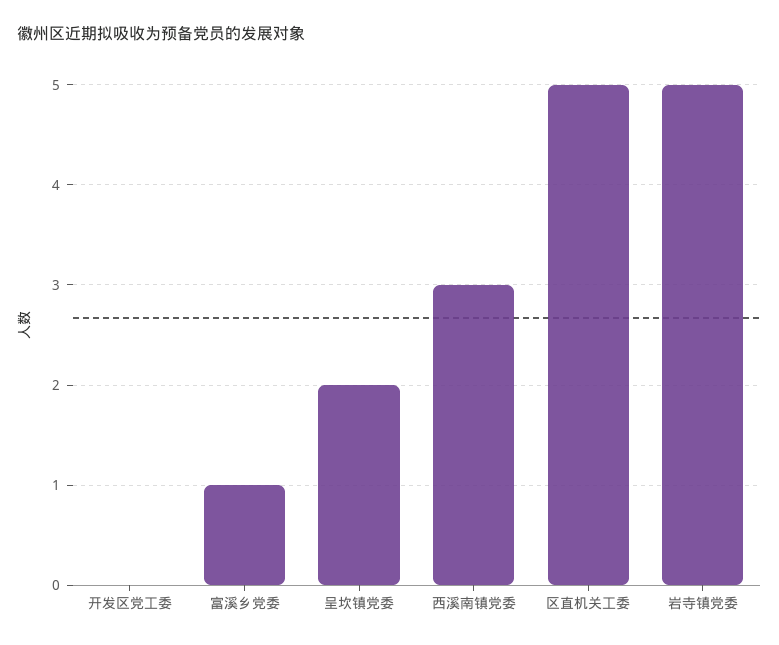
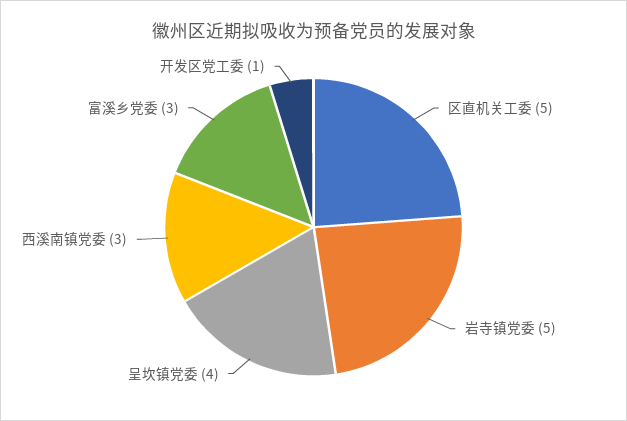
开发区党工委: 0 -> 1
富溪乡党委: 1 -> 3
呈坎镇党委: 2 -> 4

